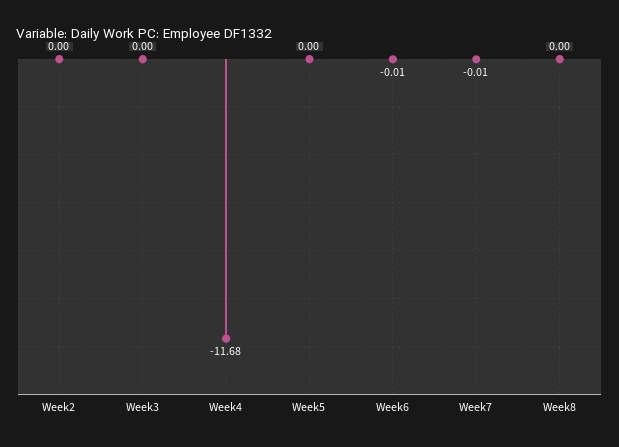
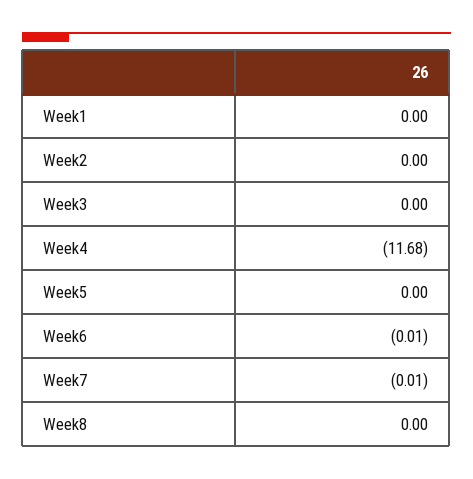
Week1: none -> 0

